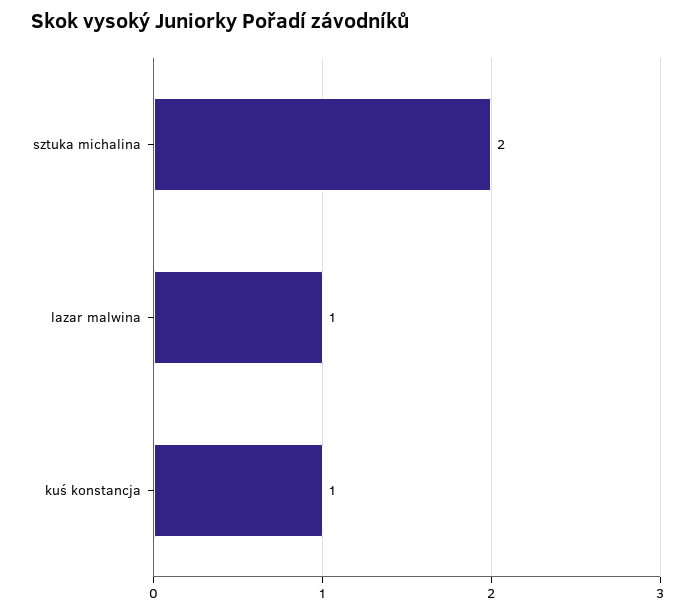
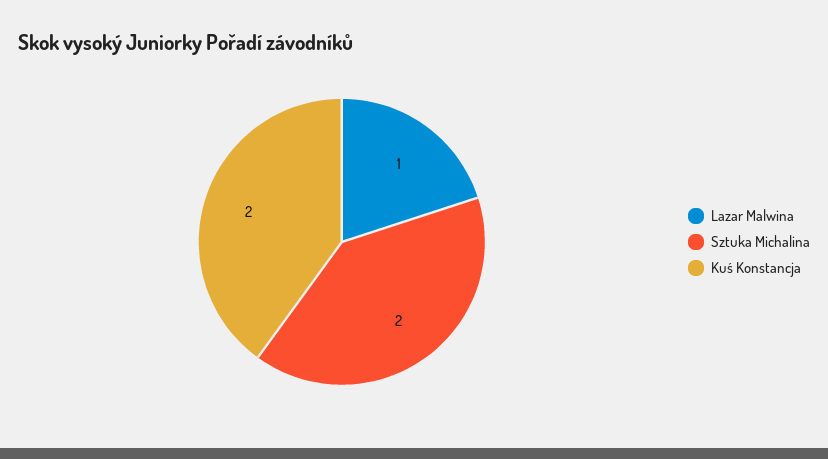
kuś konstancja: 1 -> 2

